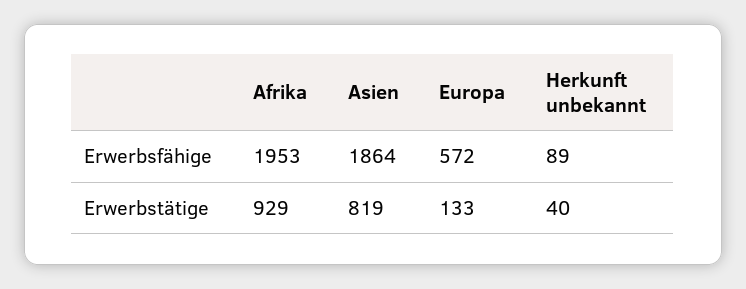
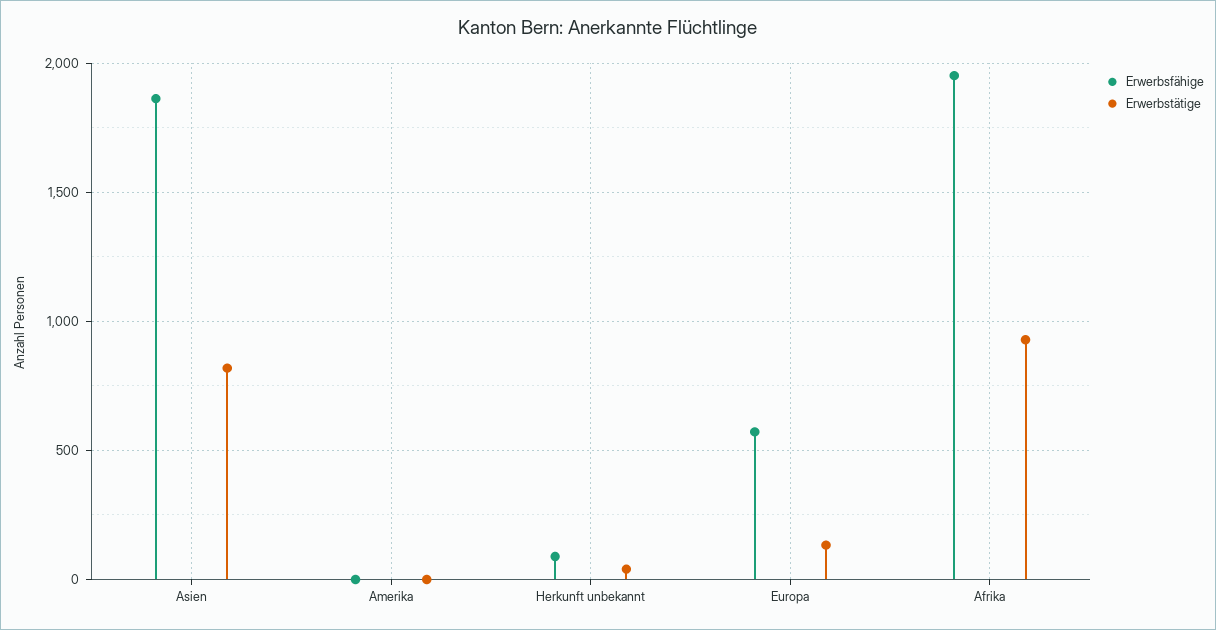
Erwerbsfähige, Amerika: none -> 0
Erwerbstätige, Amerika: none -> 0

